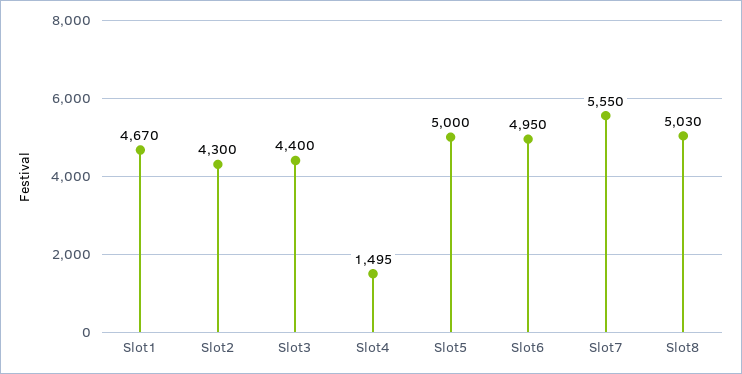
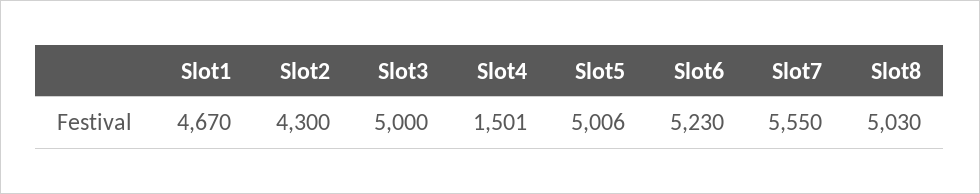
Slot3: 4400 -> 5000
Slot4: 1495 -> 1501
Slot5: 5000 -> 5006
Slot6: 4950 -> 5230

